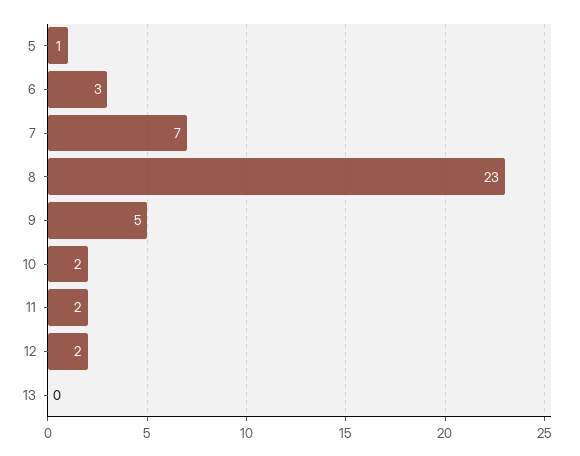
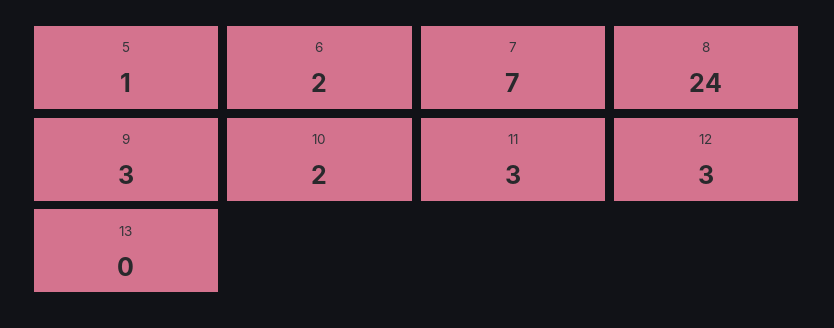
6: 3 -> 2
8: 23 -> 24
9: 5 -> 3
11: 2 -> 3
12: 2 -> 3

